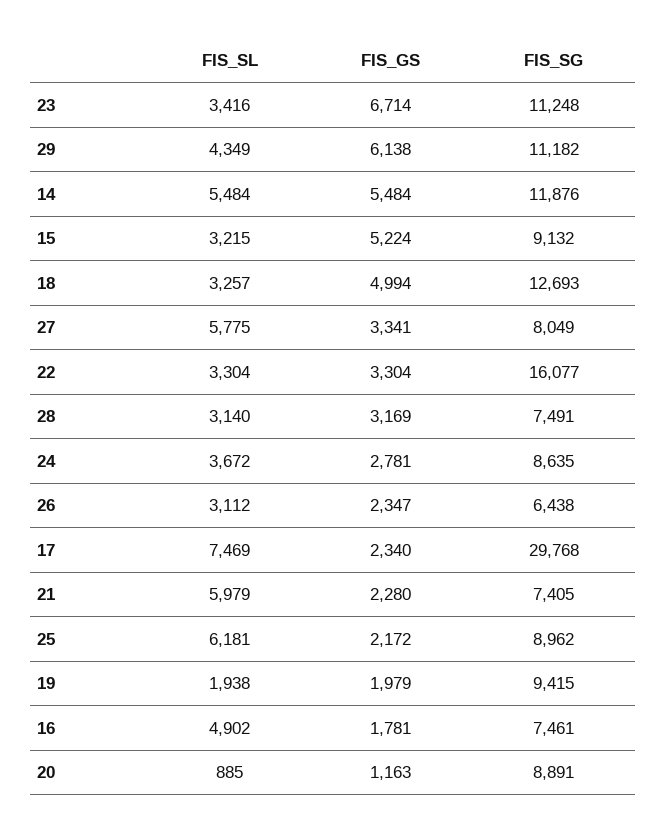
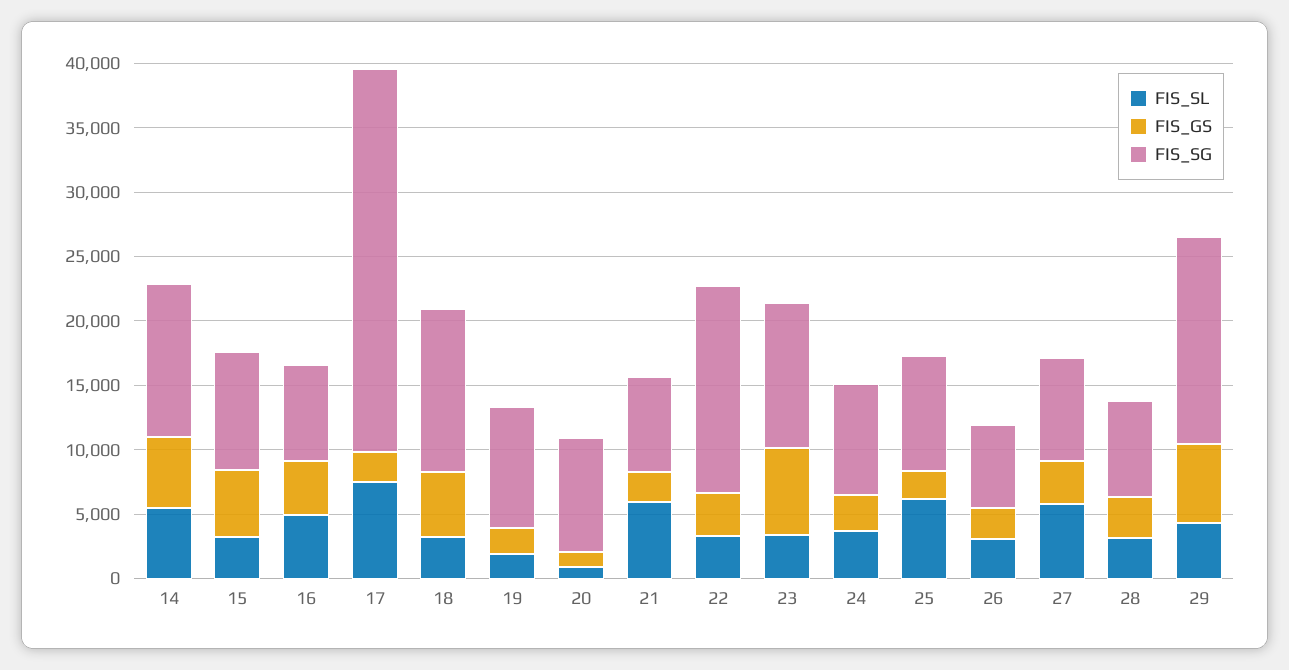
FIS_SG, 29: 11182 -> 16000
FIS_GS, 16: 1781 -> 4000

